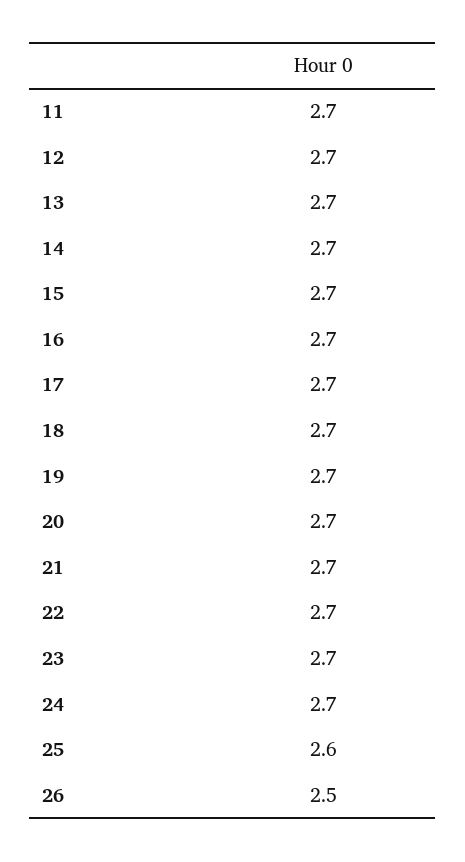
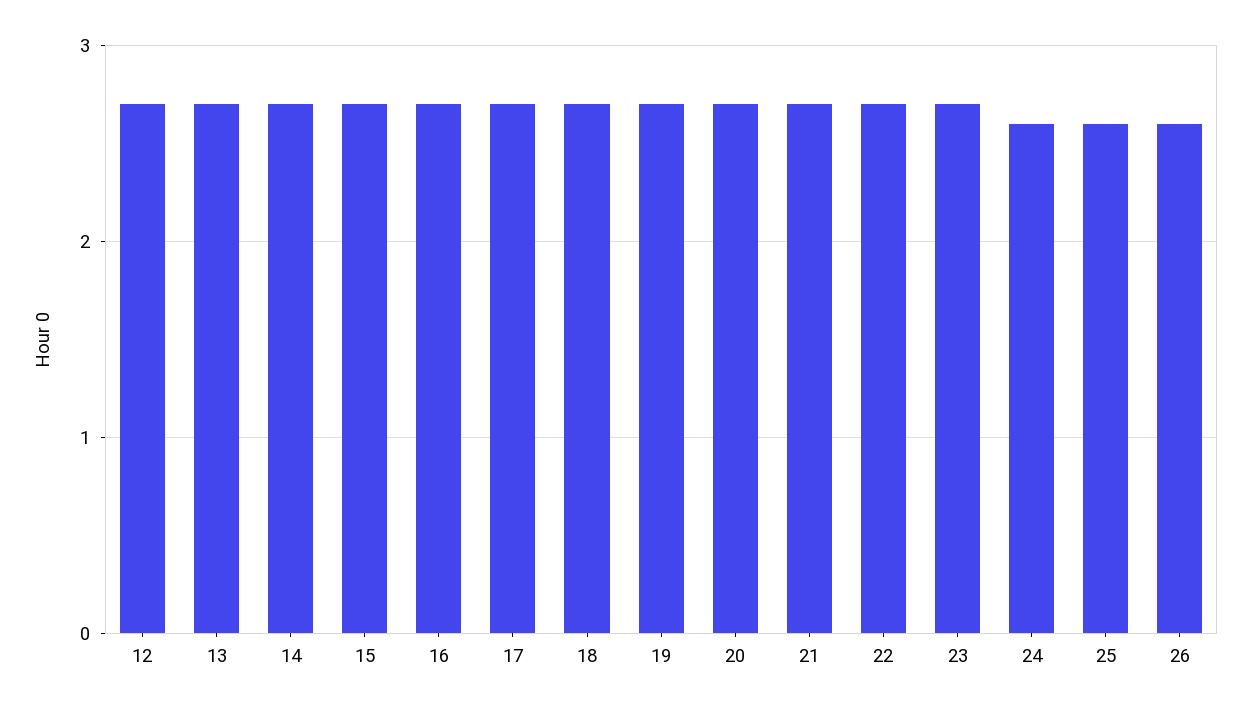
11: 2.7 -> none
24: 2.7 -> 2.6
26: 2.5 -> 2.6

